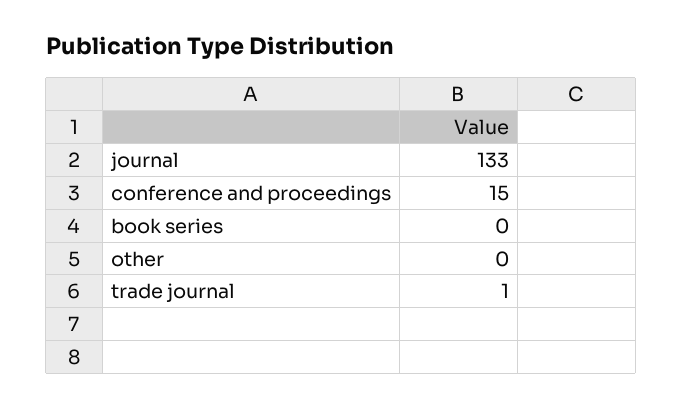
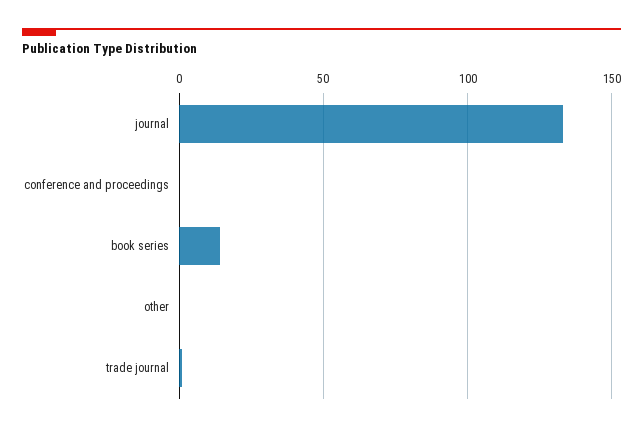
conference and proceedings: 15 -> 0
book series: 0 -> 15

